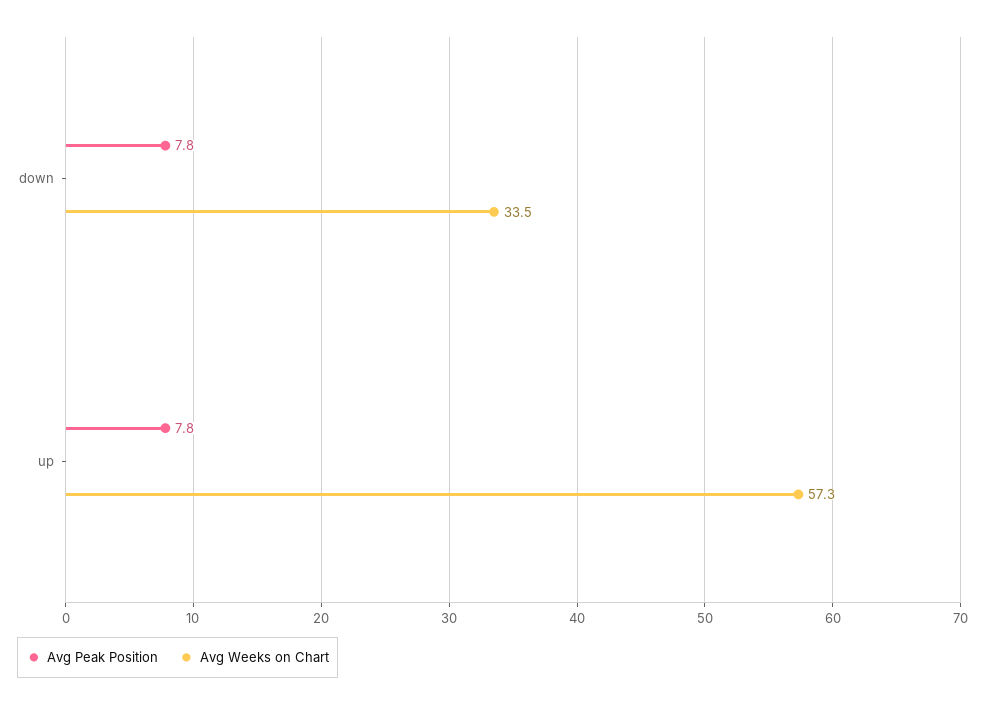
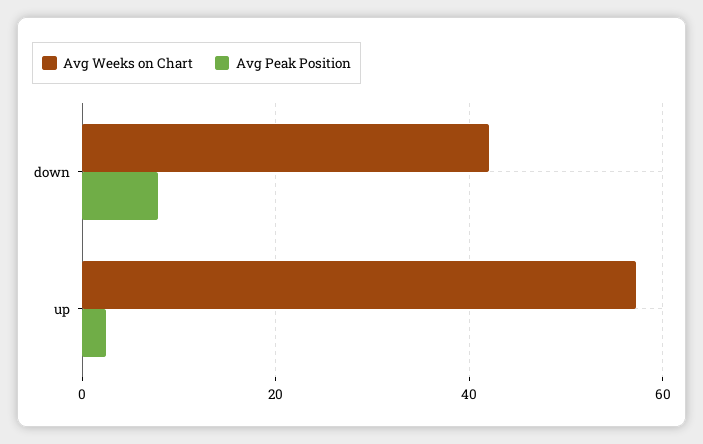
Avg Weeks on Chart, down: 33.5 -> 42
Avg Peak Position, up: 7.8 -> 2

